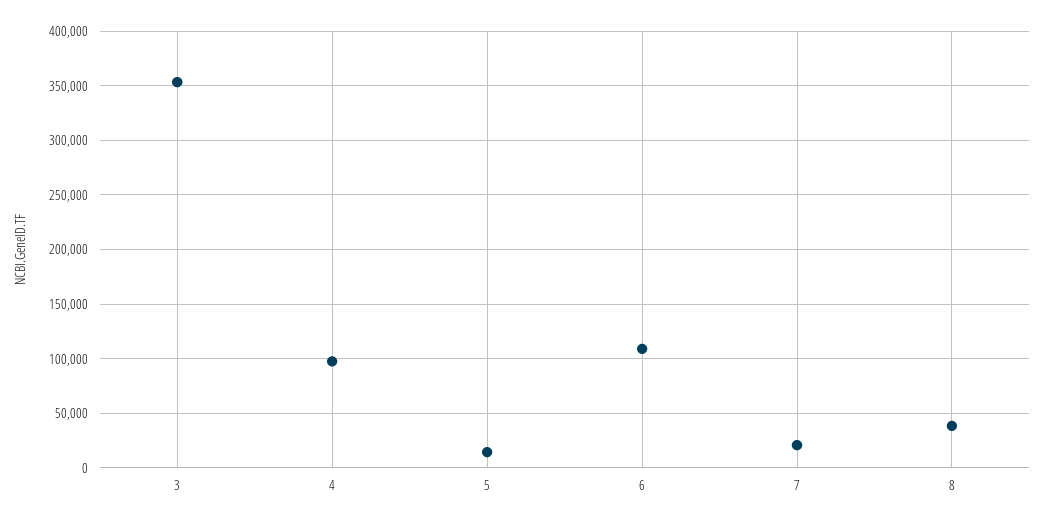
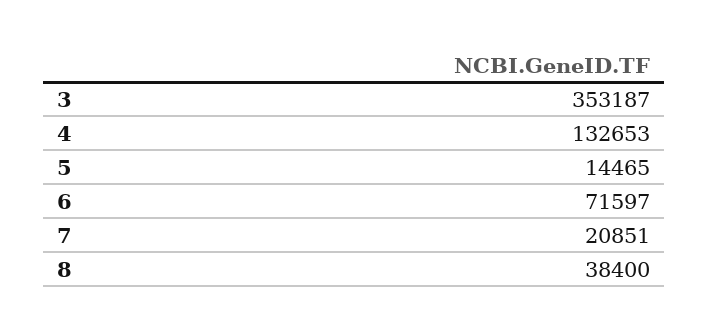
4: 100000 -> 132653
6: 110000 -> 71597

